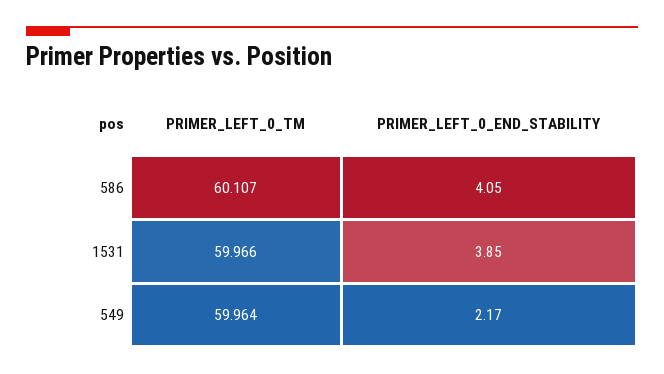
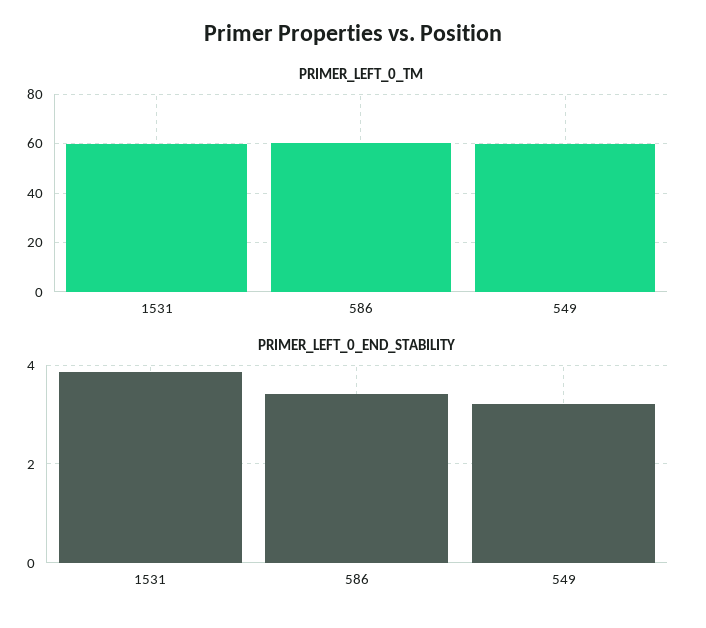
PRIMER_LEFT_0_END_STABILITY, 586: 4.05 -> 3.4
PRIMER_LEFT_0_END_STABILITY, 549: 2.17 -> 3.2

